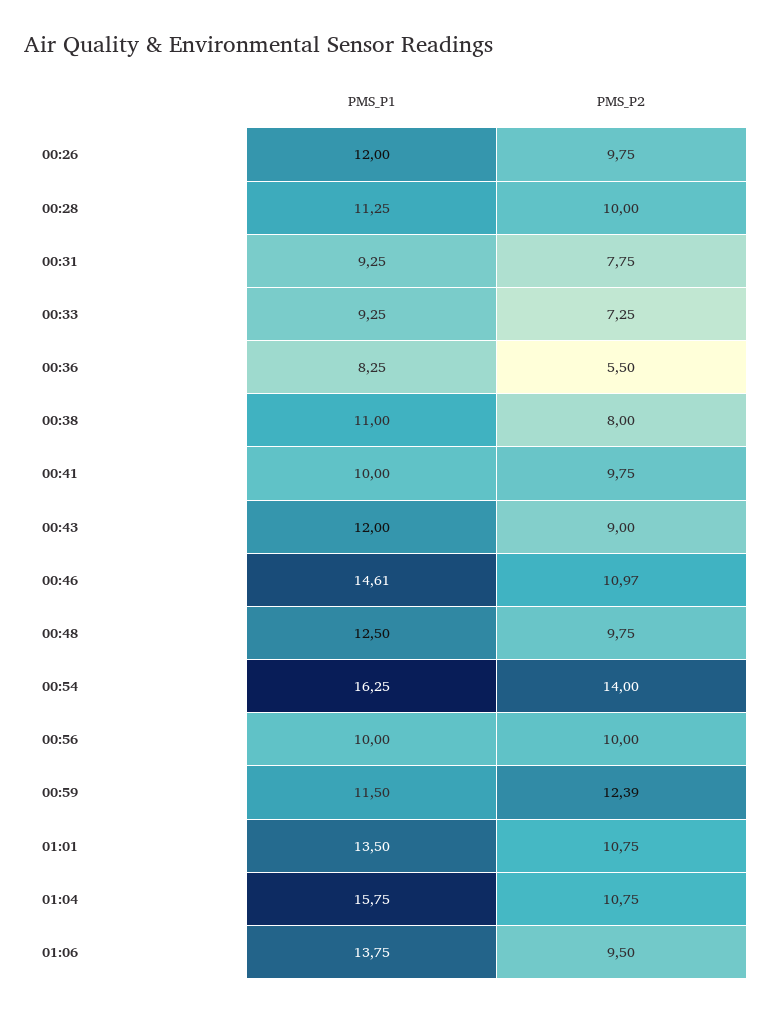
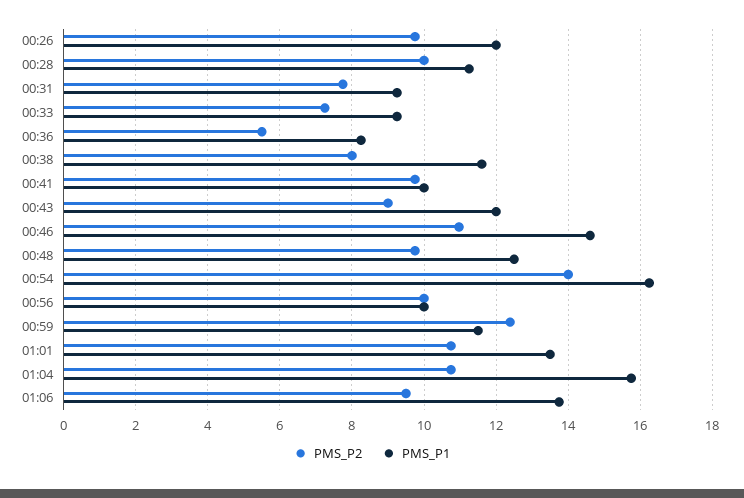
PMS_P1, 00:38: 11 -> 11.6

